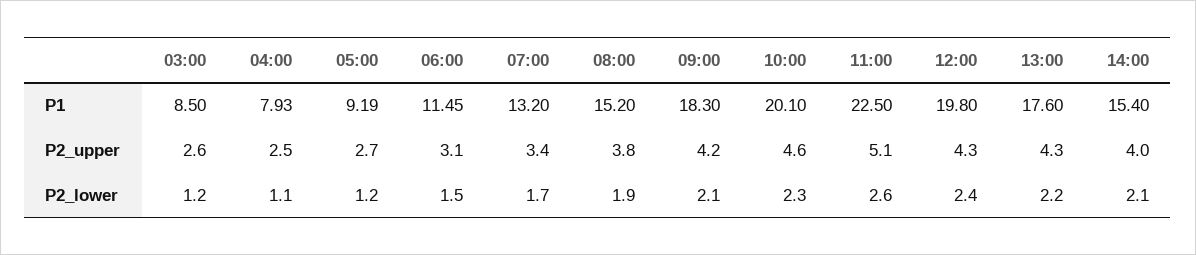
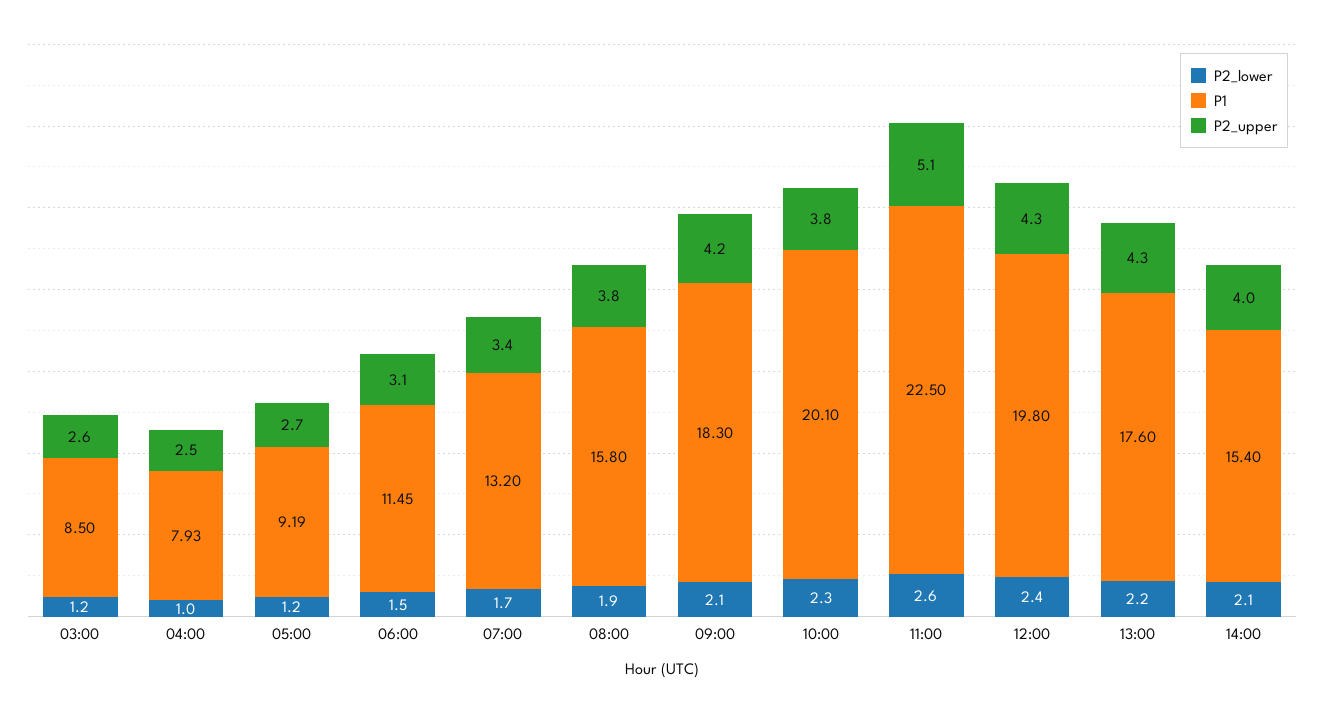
P1, 08:00: 15.2 -> 15.8
P2_upper, 10:00: 4.6 -> 3.8
P2_lower, 04:00: 1.1 -> 1

